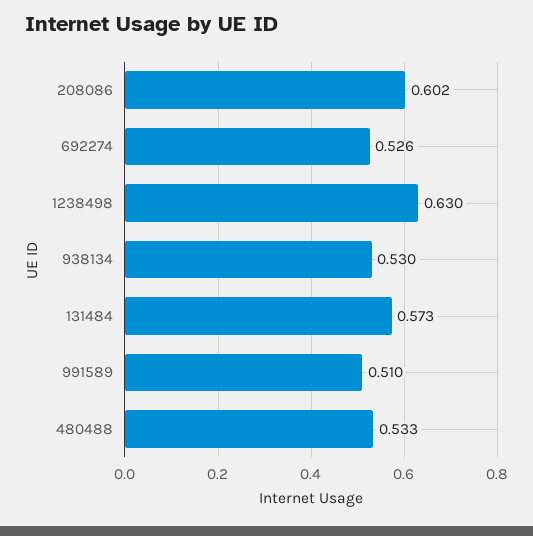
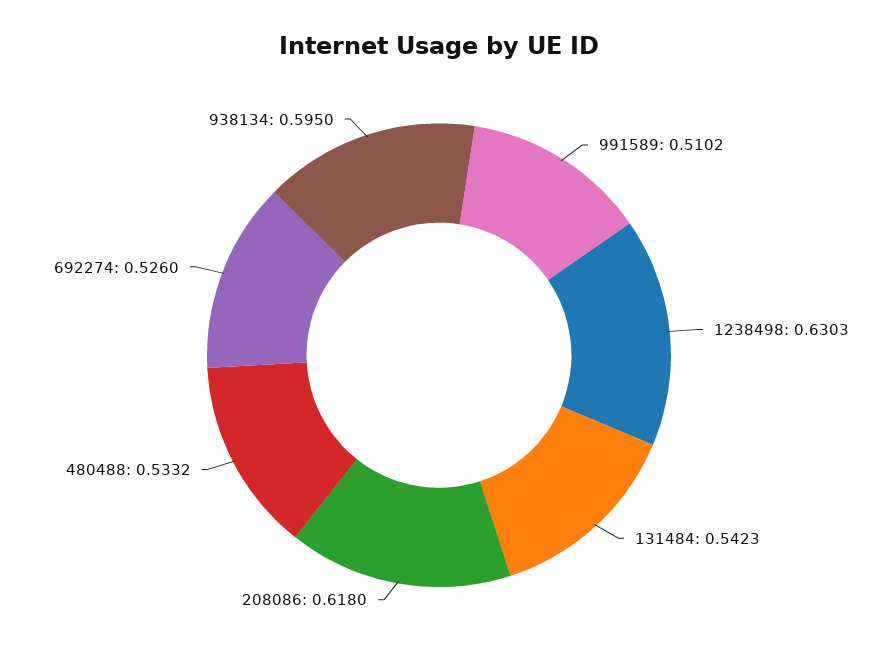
208086: 0.602 -> 0.618
938134: 0.53 -> 0.595
131484: 0.573 -> 0.5423

